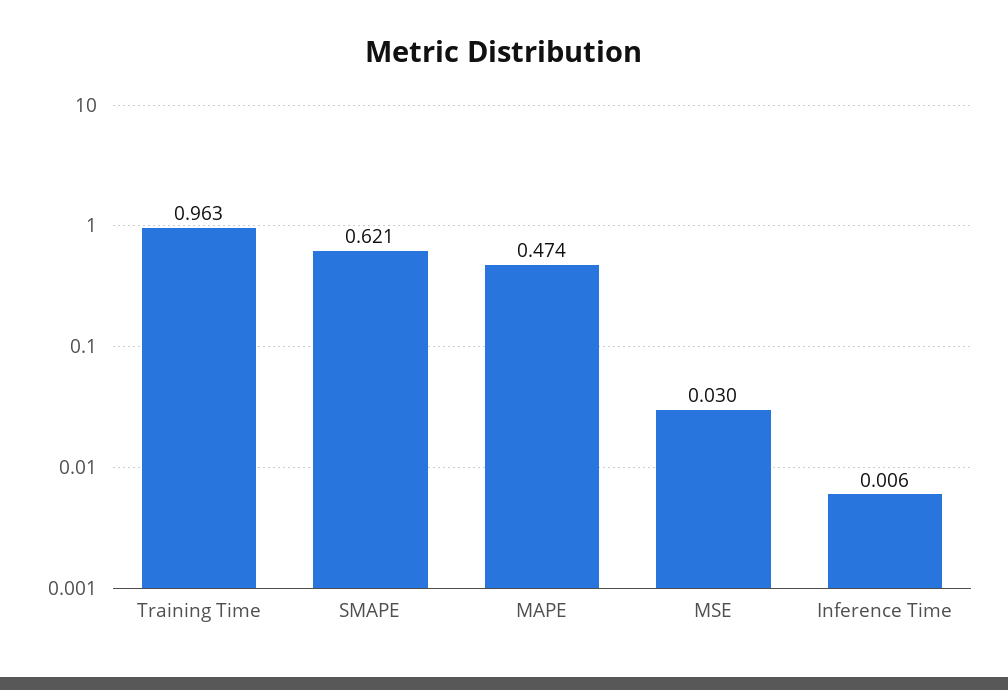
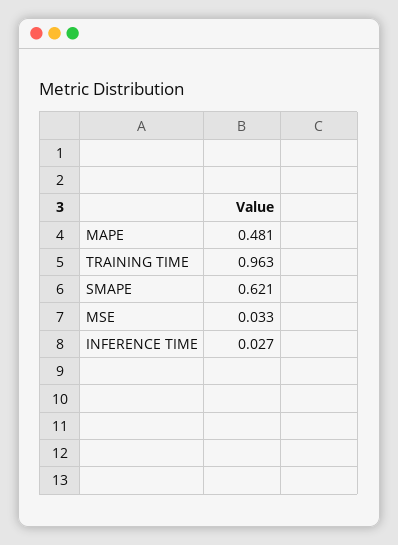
MAPE: 0.474 -> 0.481
MSE: 0.03 -> 0.033
Inference Time: 0.006 -> 0.027

